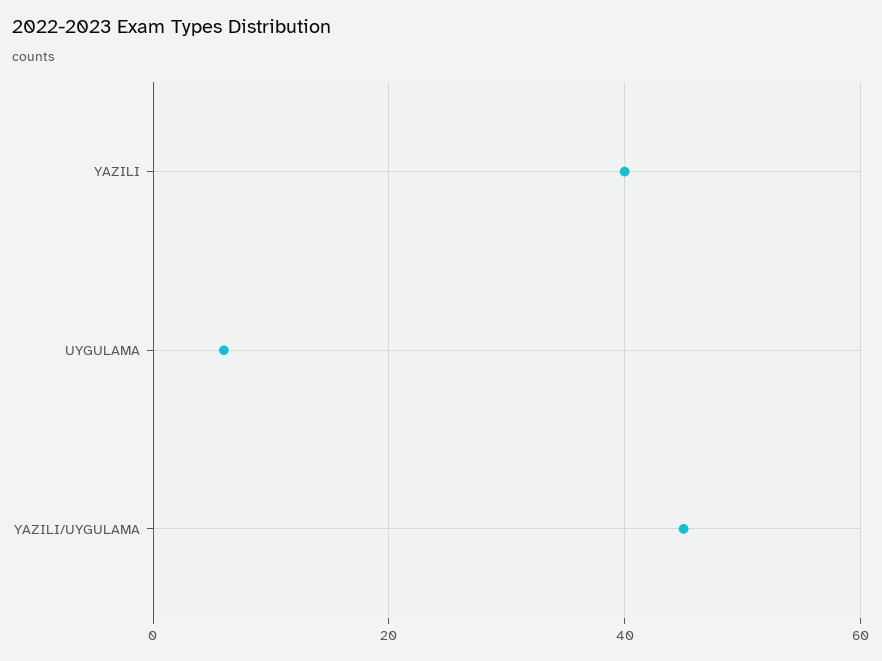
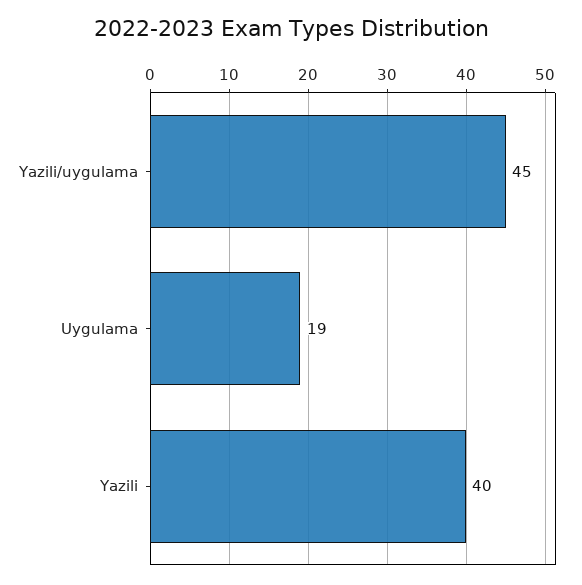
UYGULAMA: 5 -> 19

